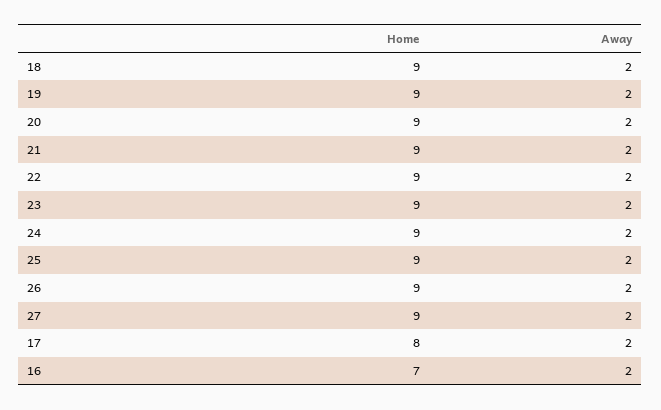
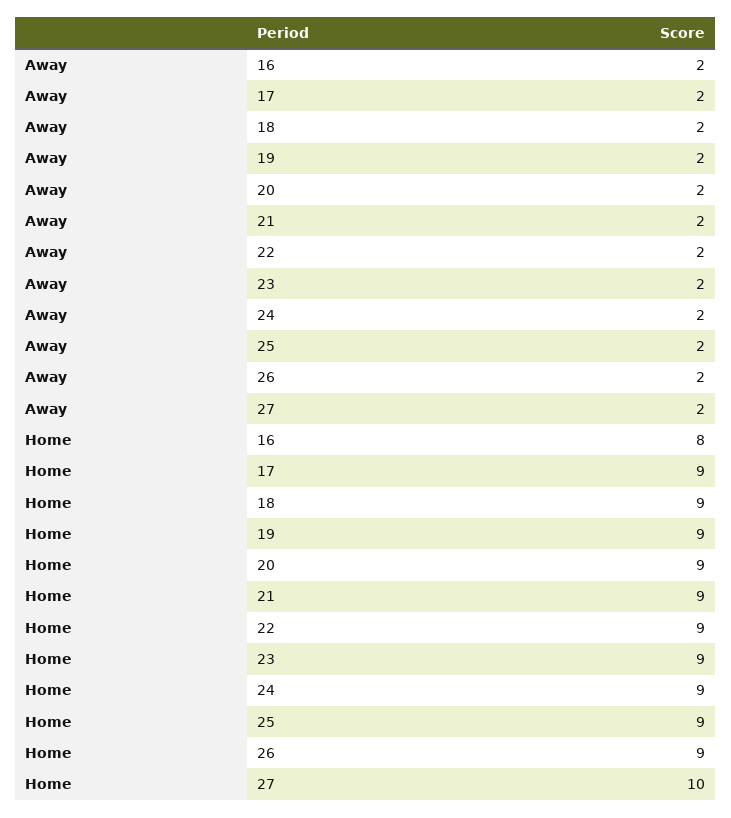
Home, 27: 9 -> 10
Home, 17: 8 -> 9
Home, 16: 7 -> 8

